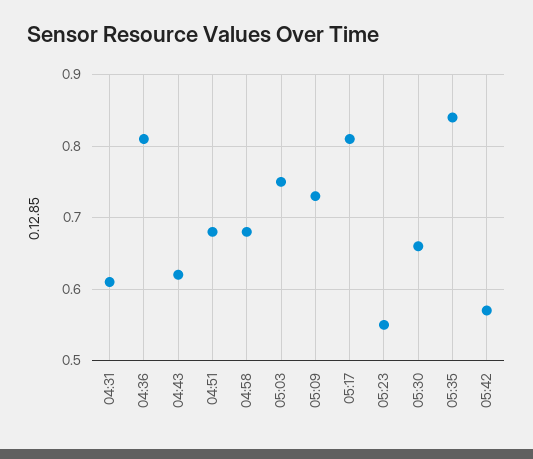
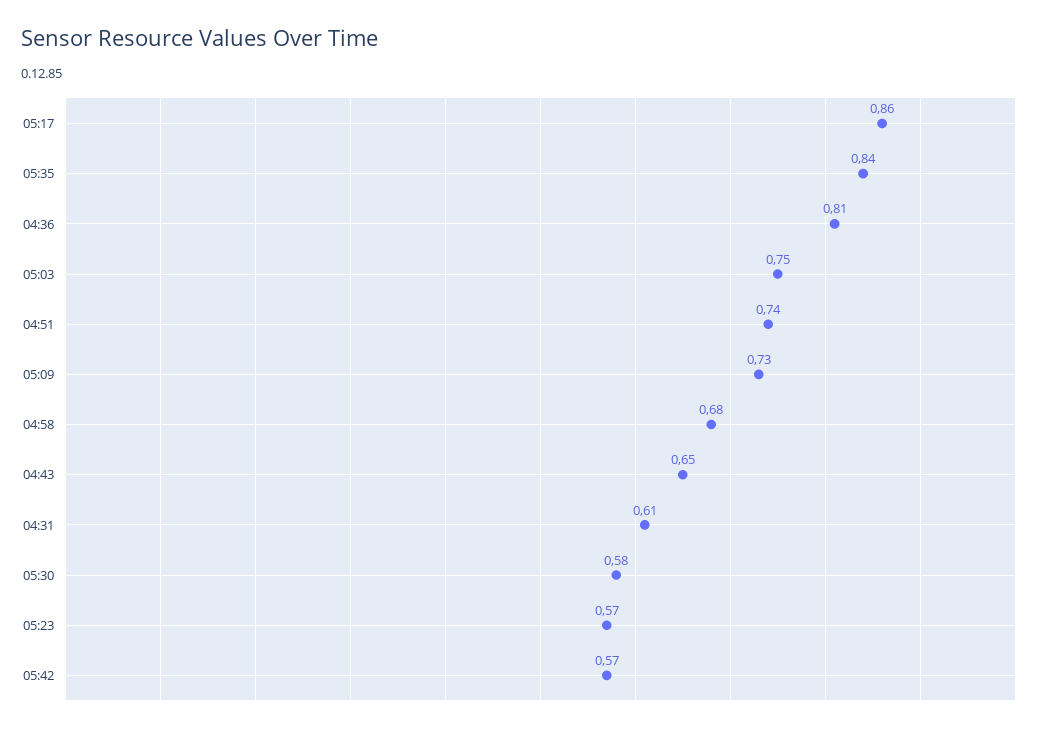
04:43: 0.62 -> 0.65
04:51: 0.68 -> 0.74
05:17: 0.81 -> 0.86
05:23: 0.55 -> 0.57
05:30: 0.66 -> 0.58

